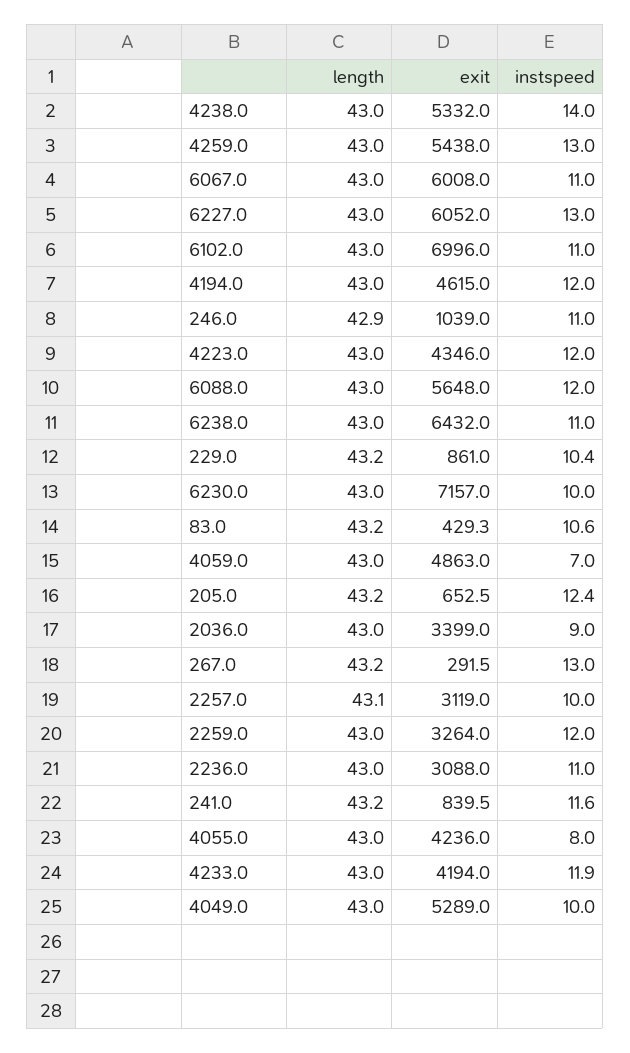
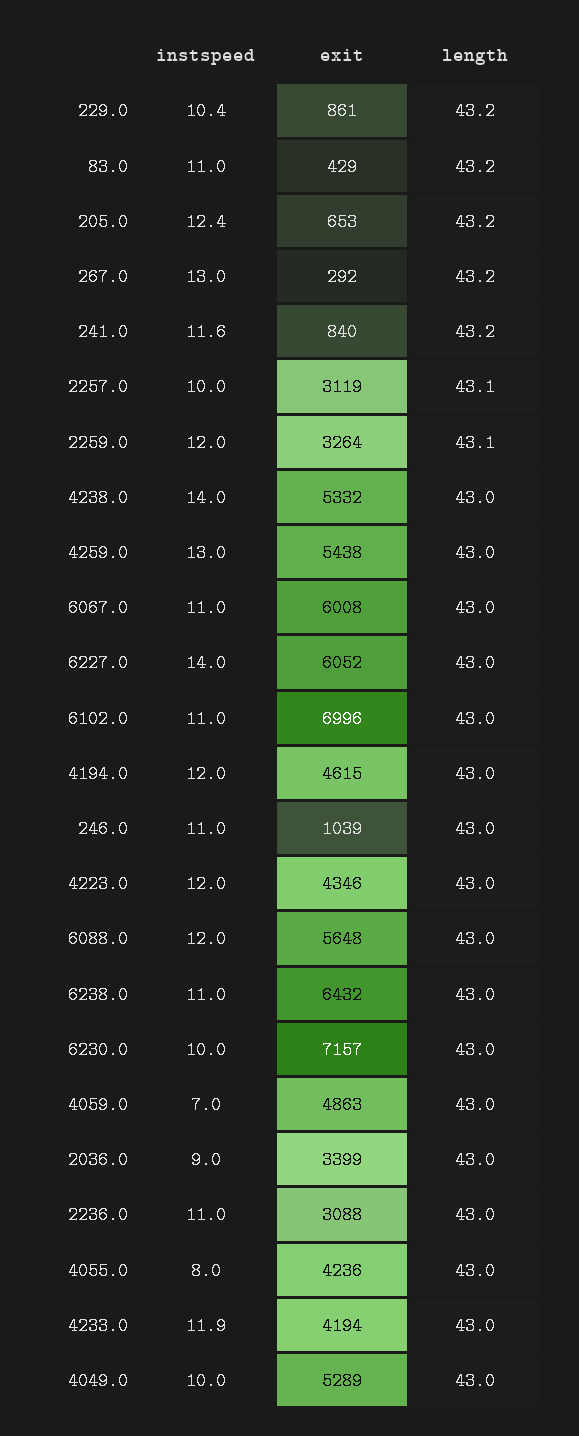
instspeed, 6227.0: 13 -> 14
length, 246.0: 42.9 -> 43
instspeed, 83.0: 10.6 -> 11
length, 2259.0: 43 -> 43.1

